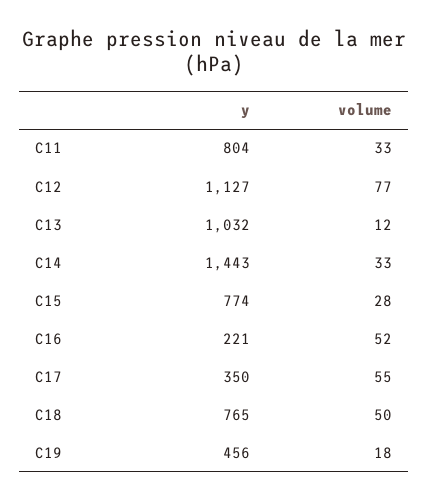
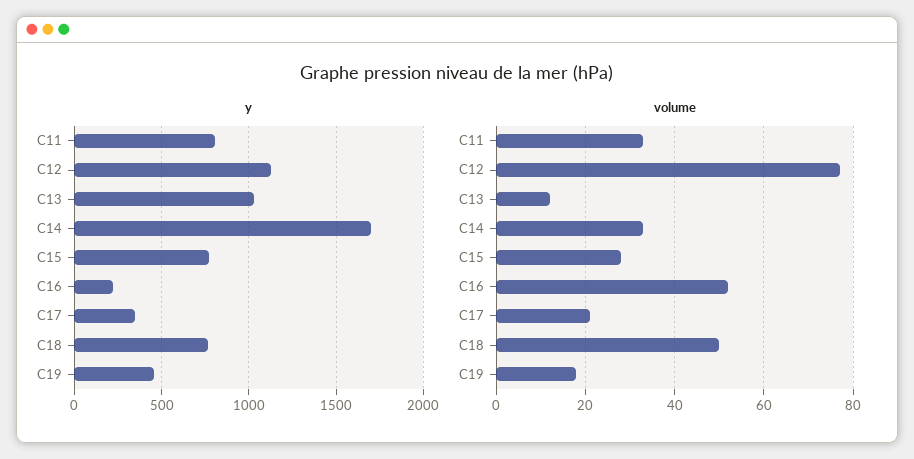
y, C14: 1443 -> 1700
volume, C17: 55 -> 20

